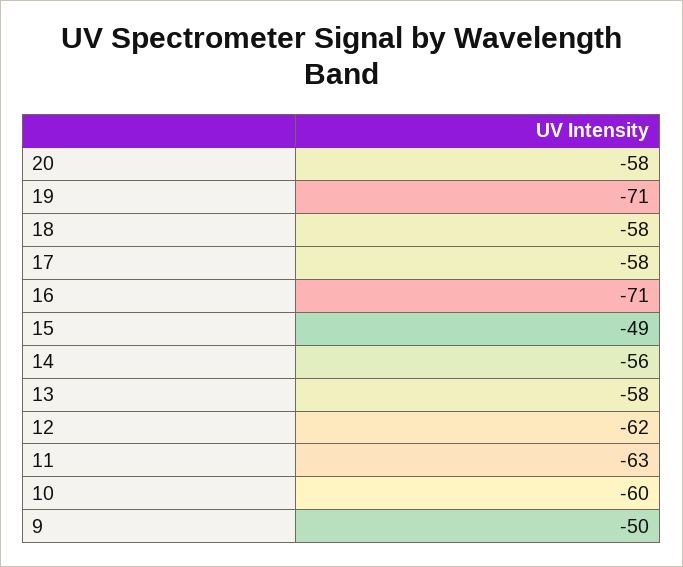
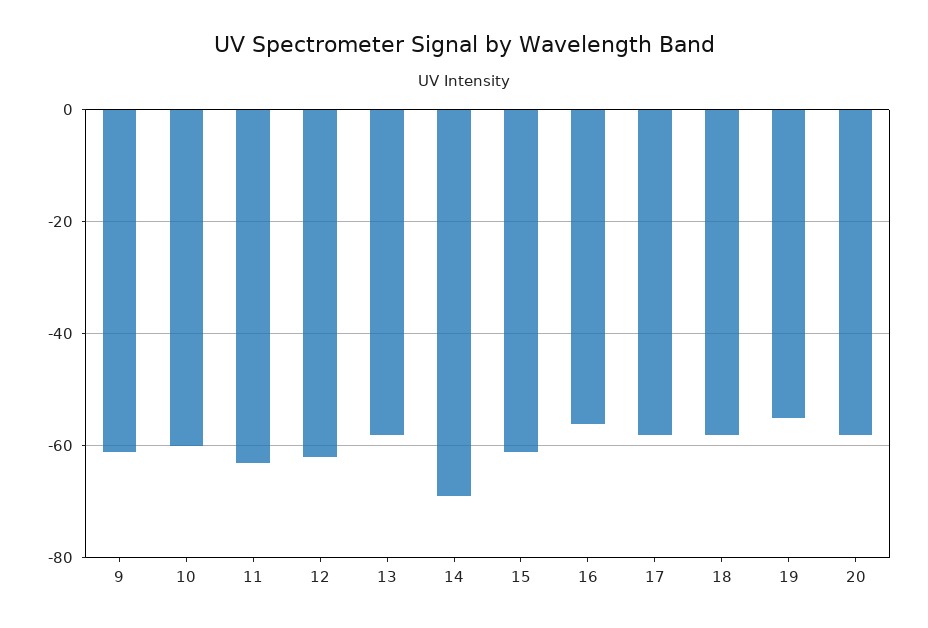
19: -71 -> -55
16: -71 -> -55
15: -49 -> -60
14: -56 -> -70
9: -50 -> -60

